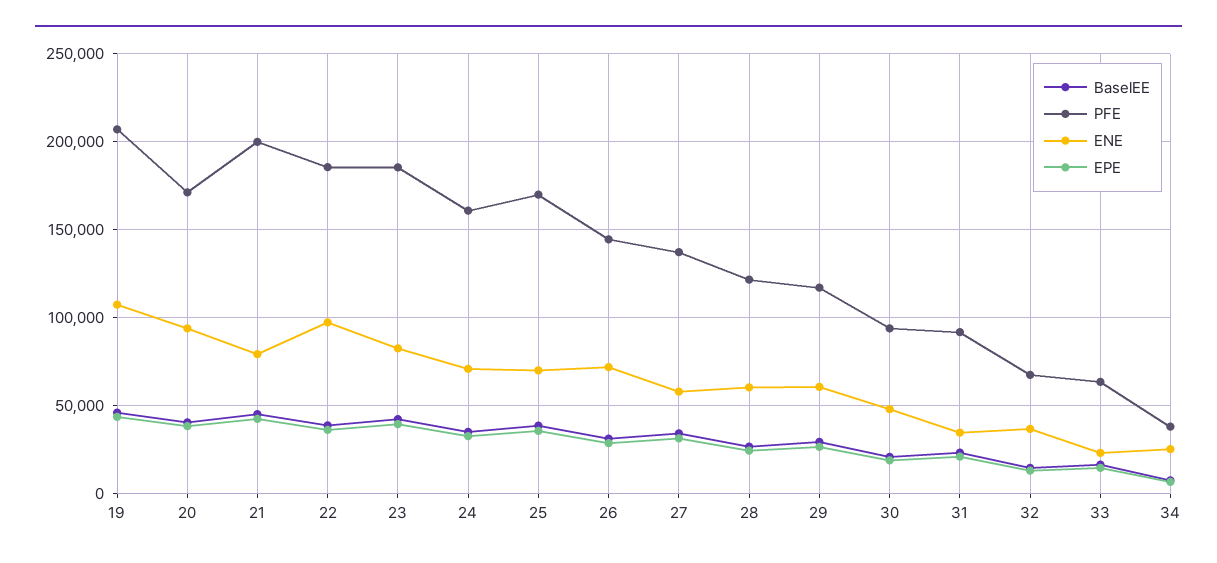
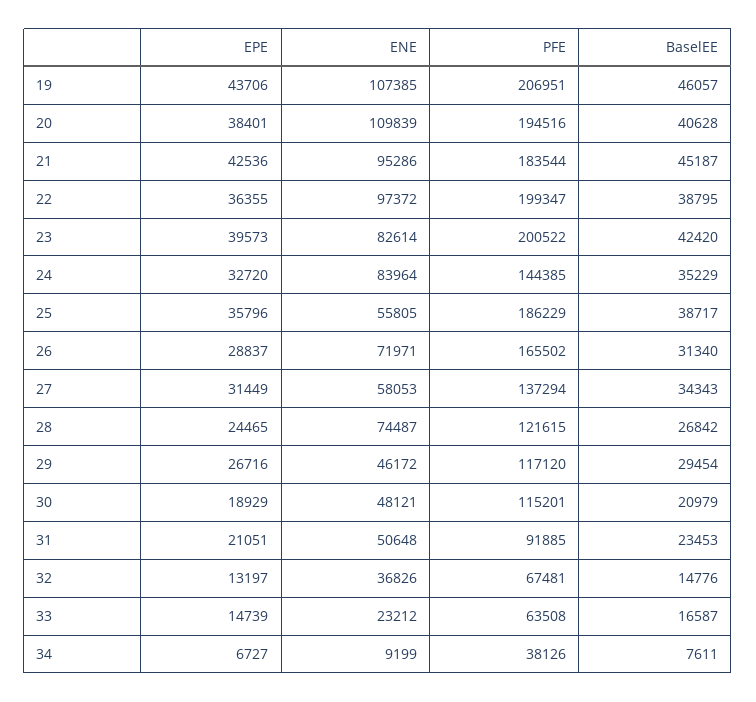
PFE, 20: 170000 -> 194516
ENE, 20: 95000 -> 109839
PFE, 21: 200000 -> 183544
ENE, 21: 80000 -> 95286
PFE, 22: 185000 -> 199347
PFE, 23: 185000 -> 200522
PFE, 24: 160000 -> 144385
ENE, 24: 70000 -> 83964
PFE, 25: 170000 -> 186229
ENE, 25: 70000 -> 55805
PFE, 26: 145000 -> 165502
ENE, 28: 60000 -> 74487
ENE, 29: 60000 -> 46172
PFE, 30: 95000 -> 115201
ENE, 31: 35000 -> 50648
ENE, 34: 25000 -> 9199

